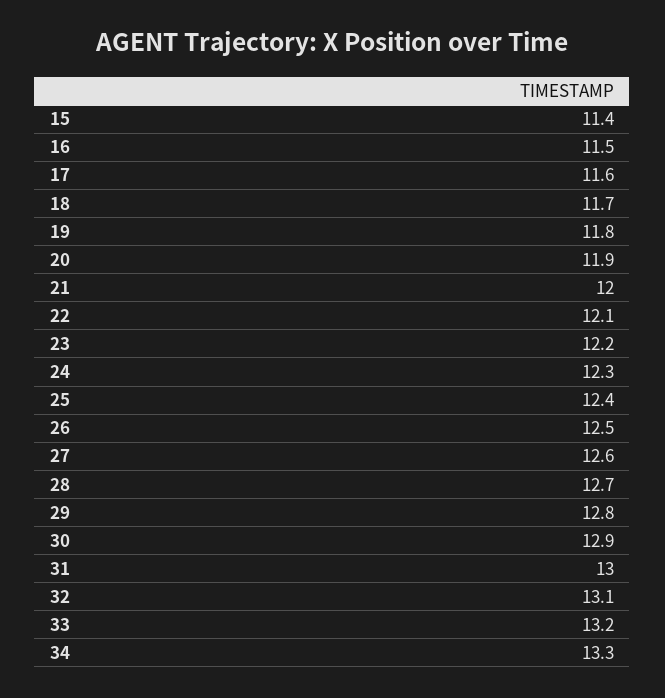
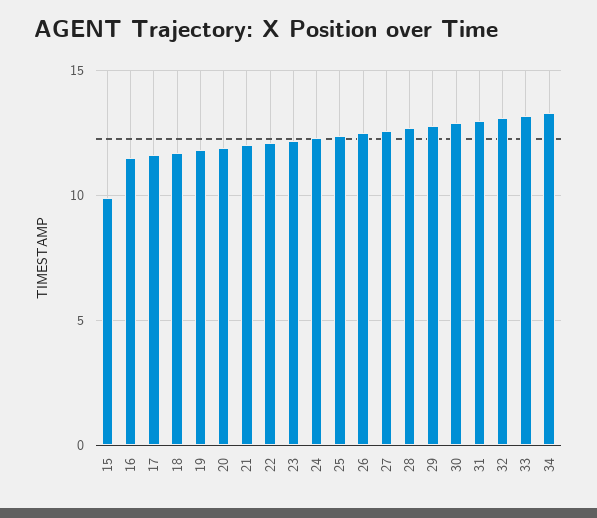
15: 11.4 -> 10

